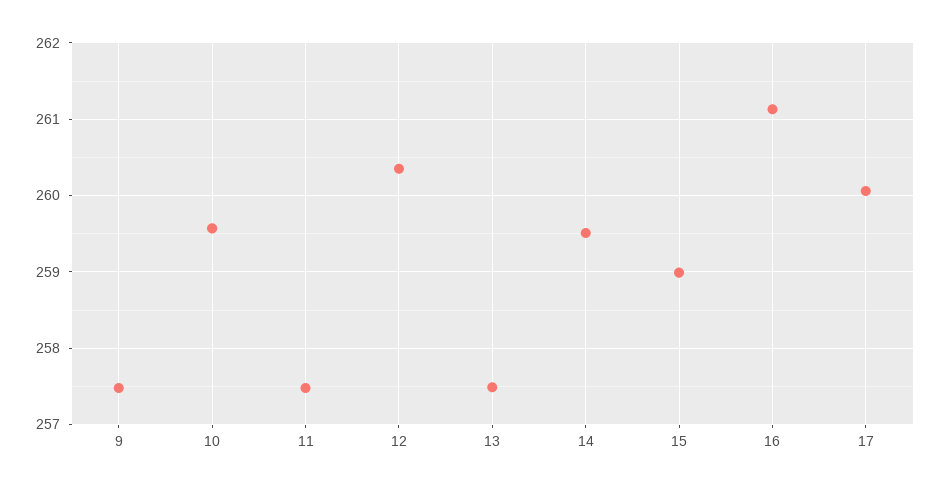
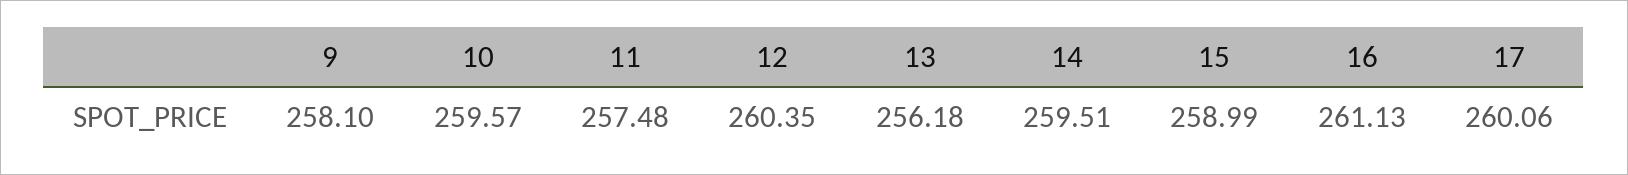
9: 257.5 -> 258.1
13: 257.5 -> 256.18

